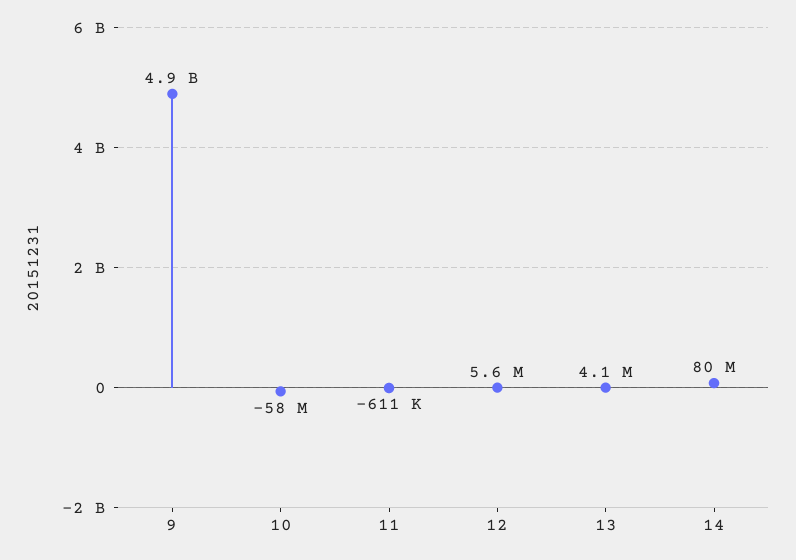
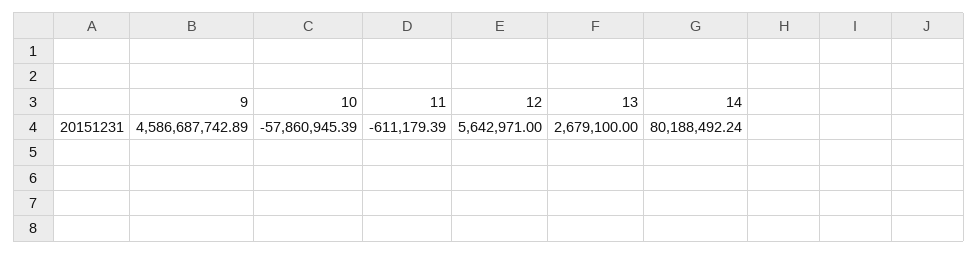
9: 4900000000 -> 4586687742.89
13: 4100000 -> 2679100

